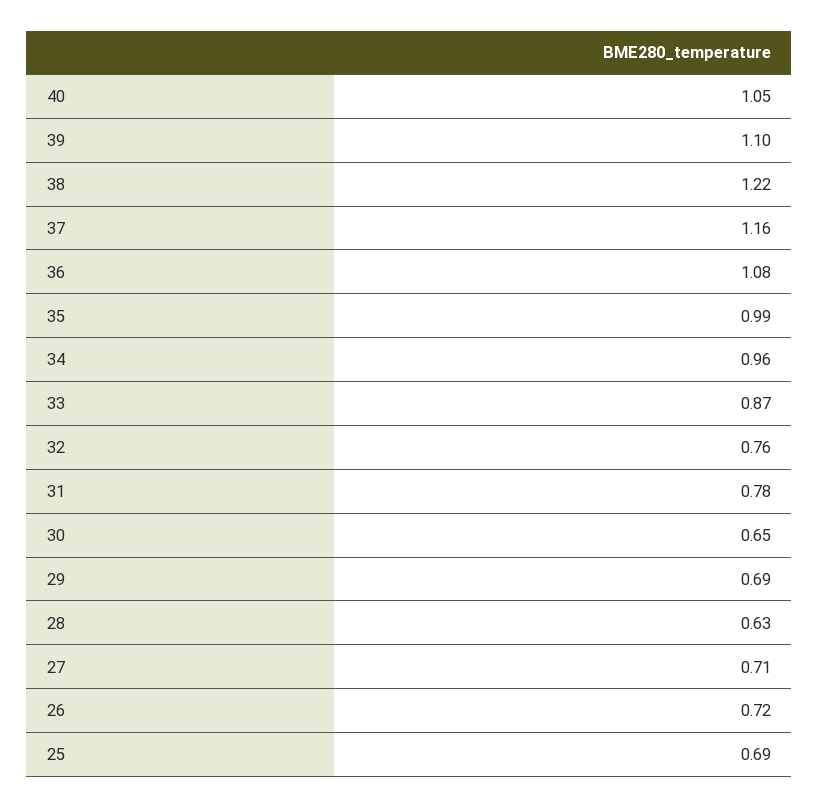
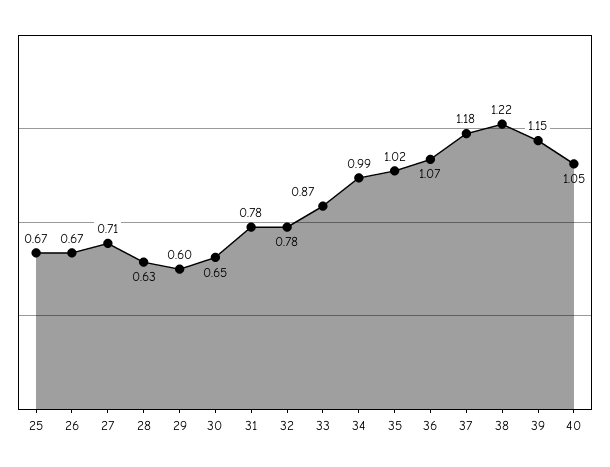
39: 1.1 -> 1.15
37: 1.16 -> 1.18
36: 1.08 -> 1.07
35: 0.99 -> 1.02
34: 0.96 -> 0.99
32: 0.76 -> 0.78
29: 0.69 -> 0.6
26: 0.72 -> 0.67
25: 0.69 -> 0.67

